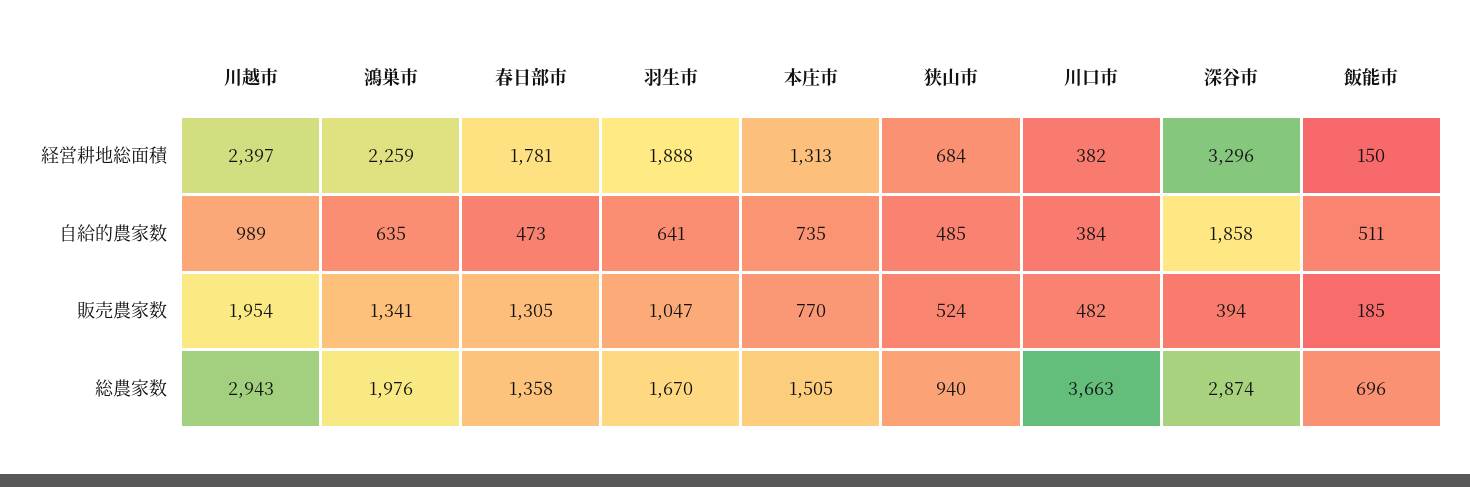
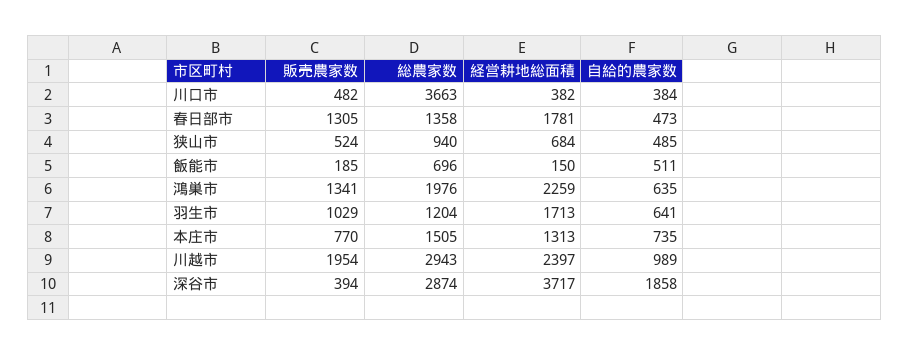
羽生市, 経営耕地総面積: 1888 -> 1713
深谷市, 経営耕地総面積: 3296 -> 3717
羽生市, 販売農家数: 1047 -> 1029
羽生市, 総農家数: 1670 -> 1204

